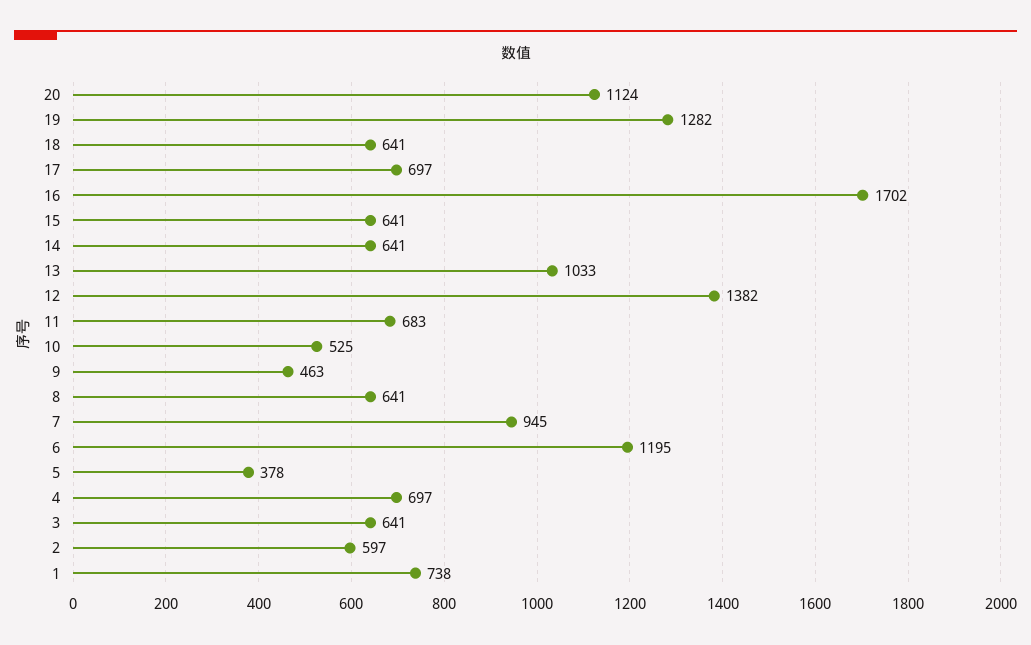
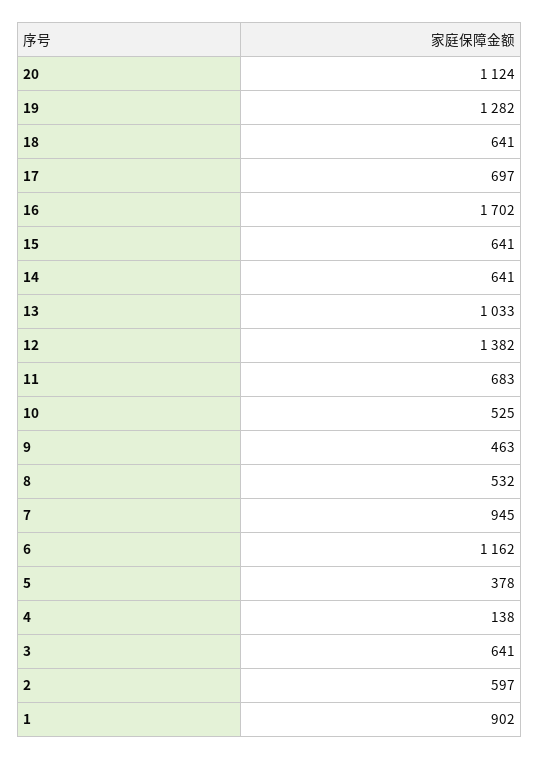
8: 641 -> 532
6: 1195 -> 1162
4: 697 -> 138
1: 738 -> 902

